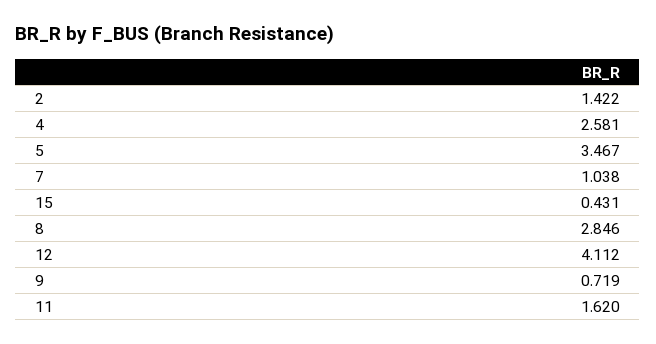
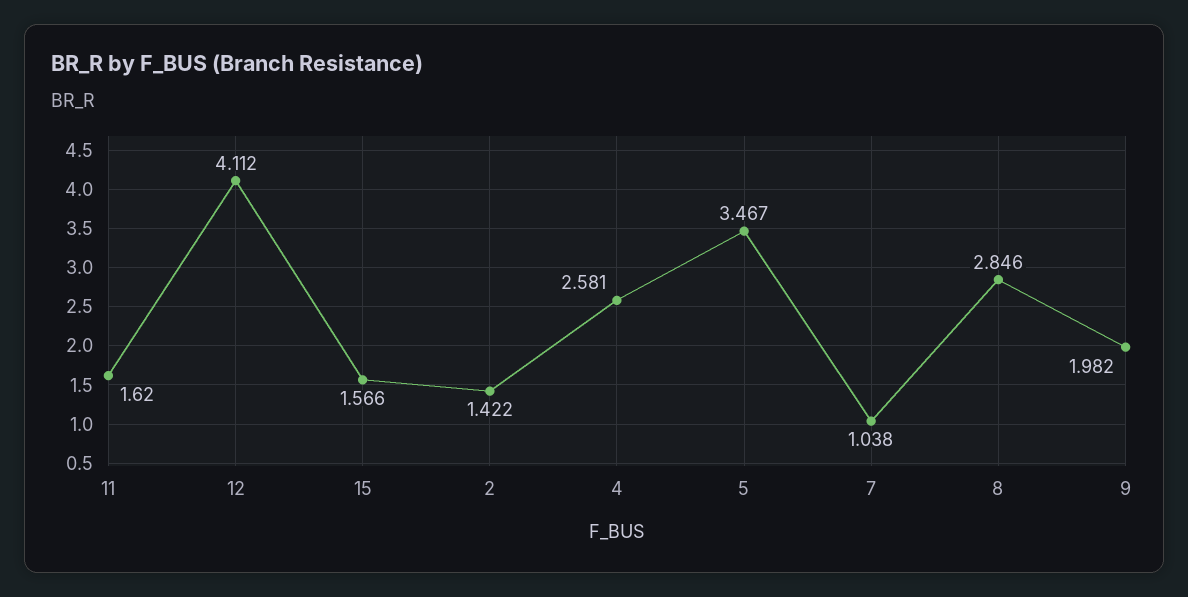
15: 0.431 -> 1.566
9: 0.719 -> 1.982

